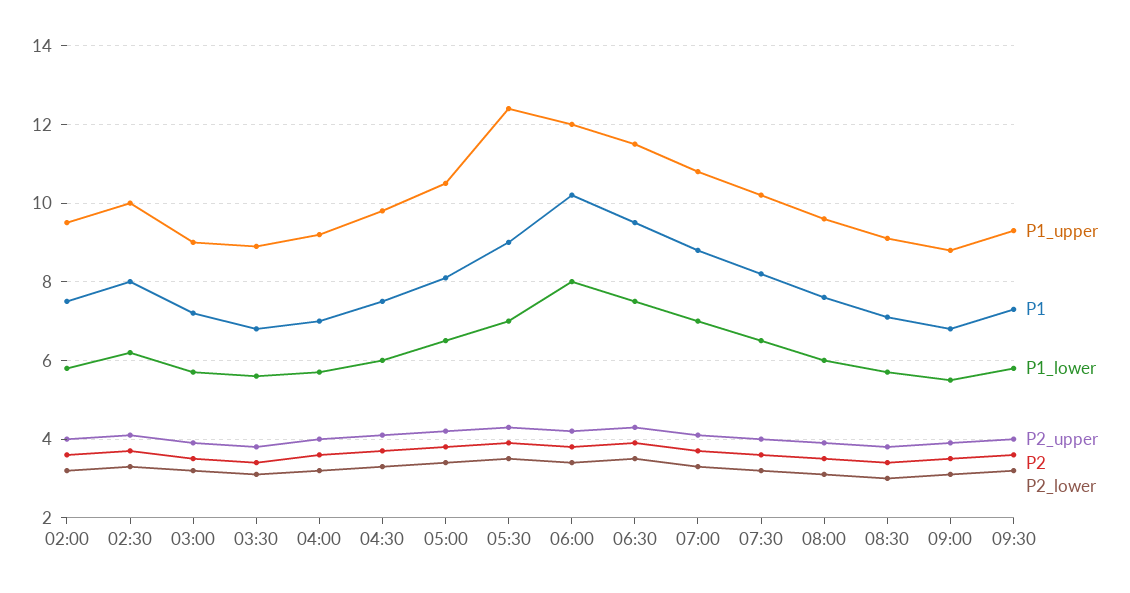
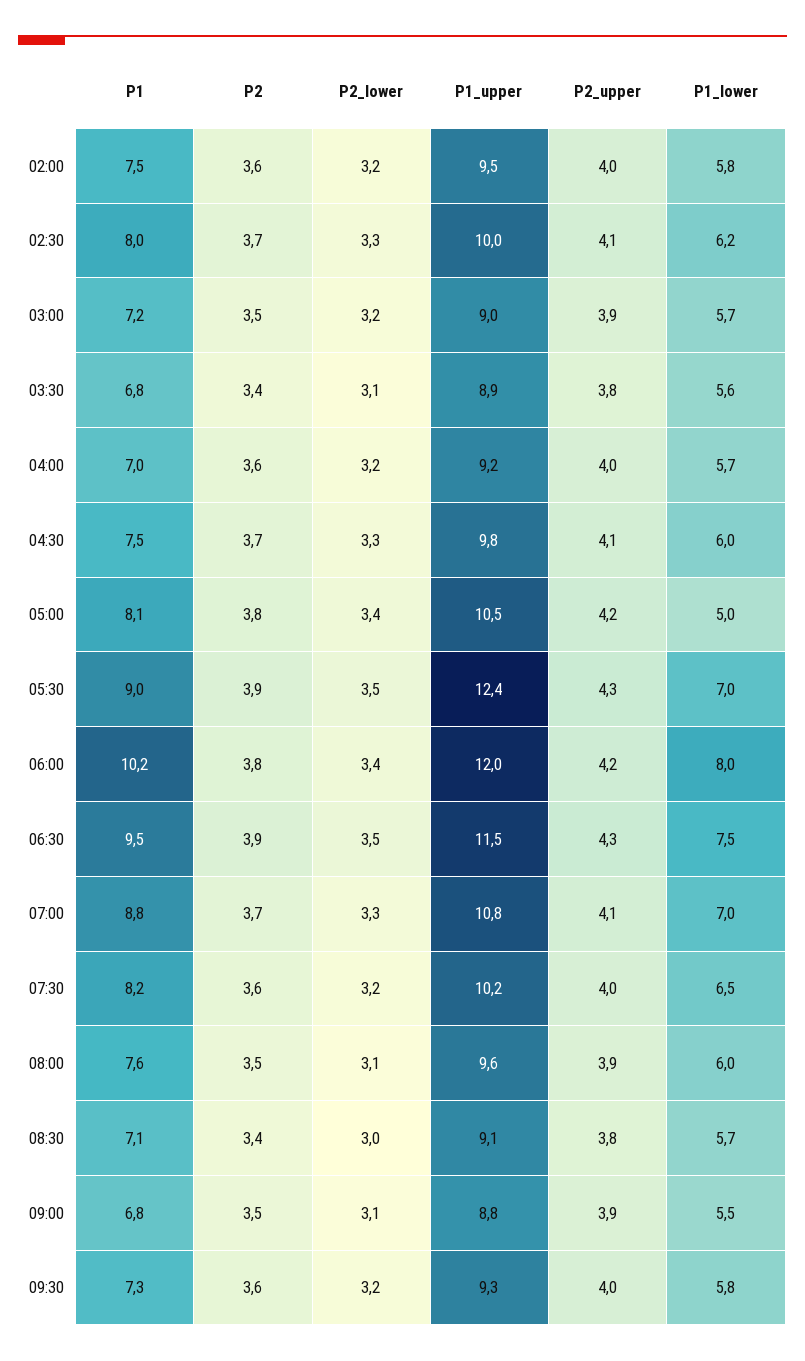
P1_lower, 05:00: 6.5 -> 5

